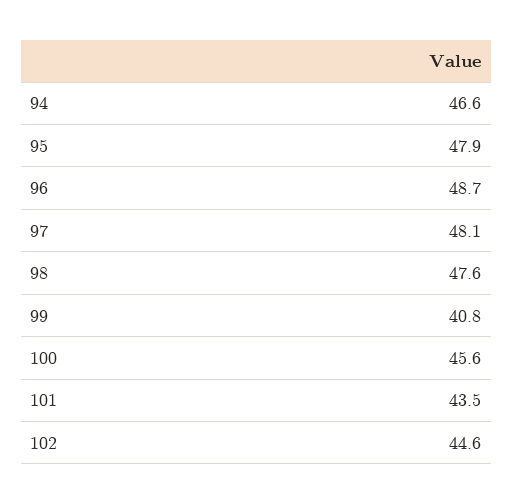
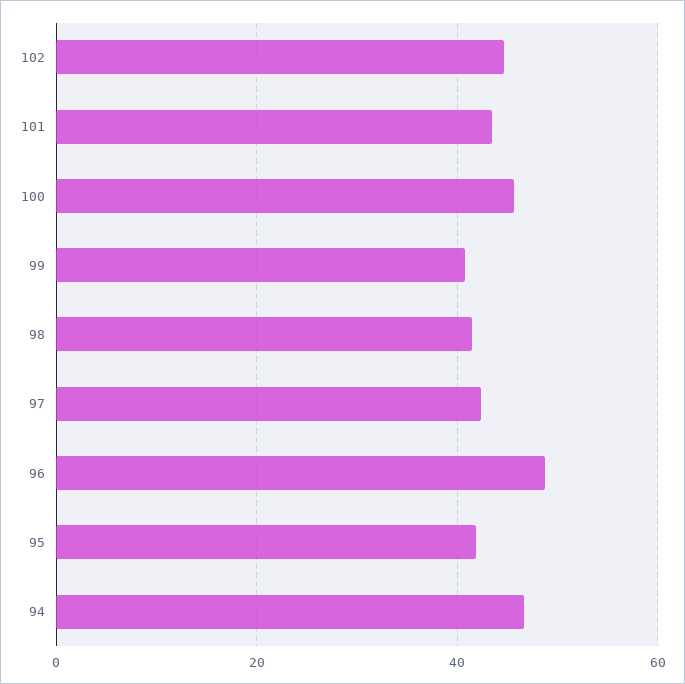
95: 47.9 -> 42
97: 48.1 -> 42
98: 47.6 -> 42

